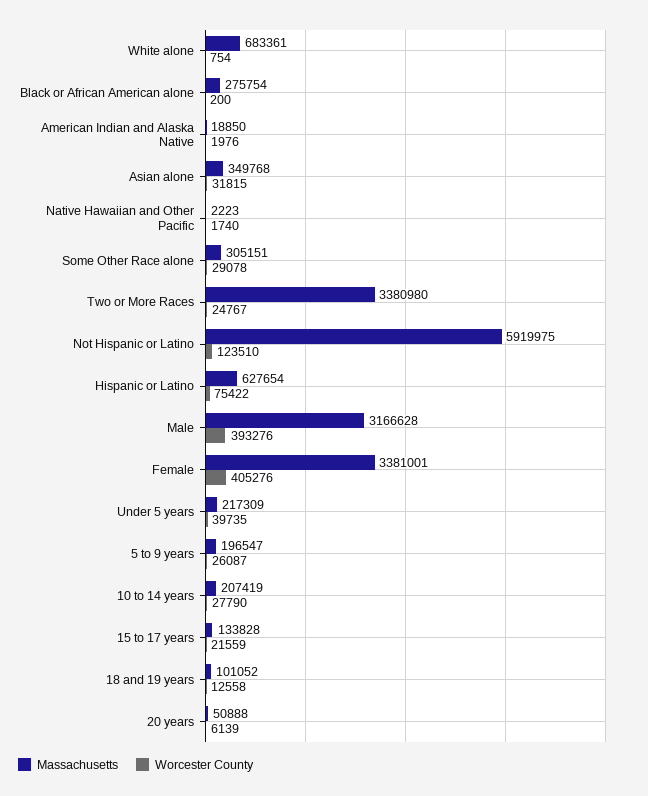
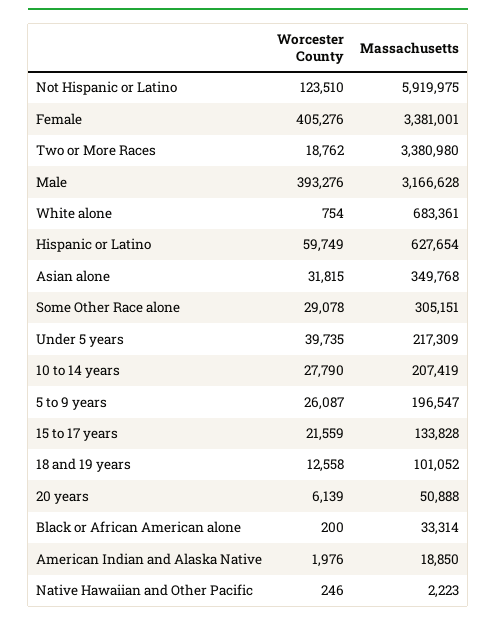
Massachusetts, Black or African American alone: 275754 -> 33314
Worcester County, Native Hawaiian and Other Pacific: 1740 -> 246
Worcester County, Two or More Races: 24767 -> 18762
Worcester County, Hispanic or Latino: 75422 -> 59749

